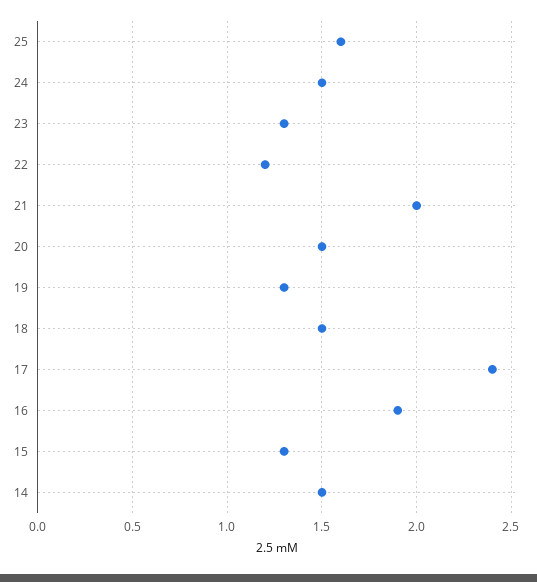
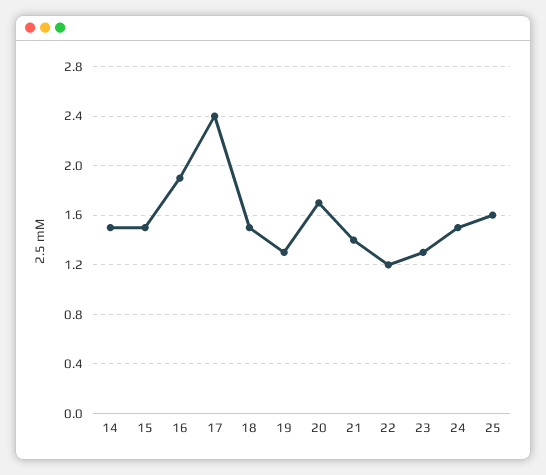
21: 2 -> 1.4
20: 1.5 -> 1.7
15: 1.3 -> 1.5

